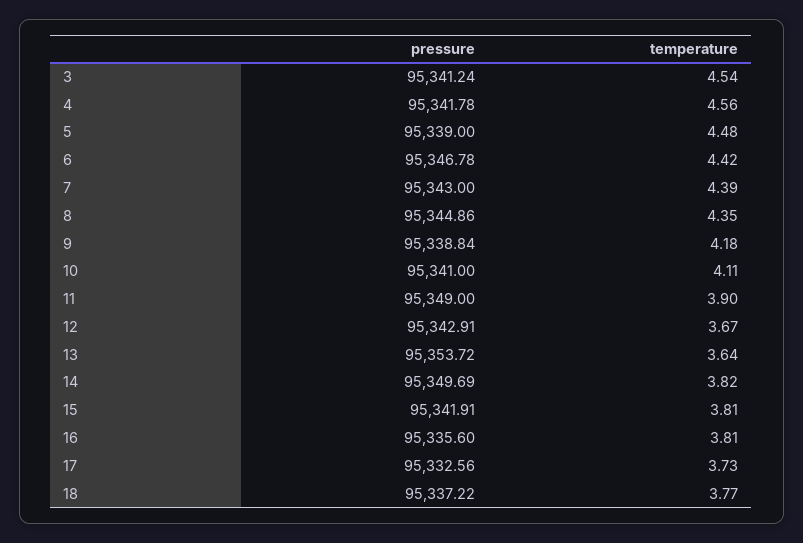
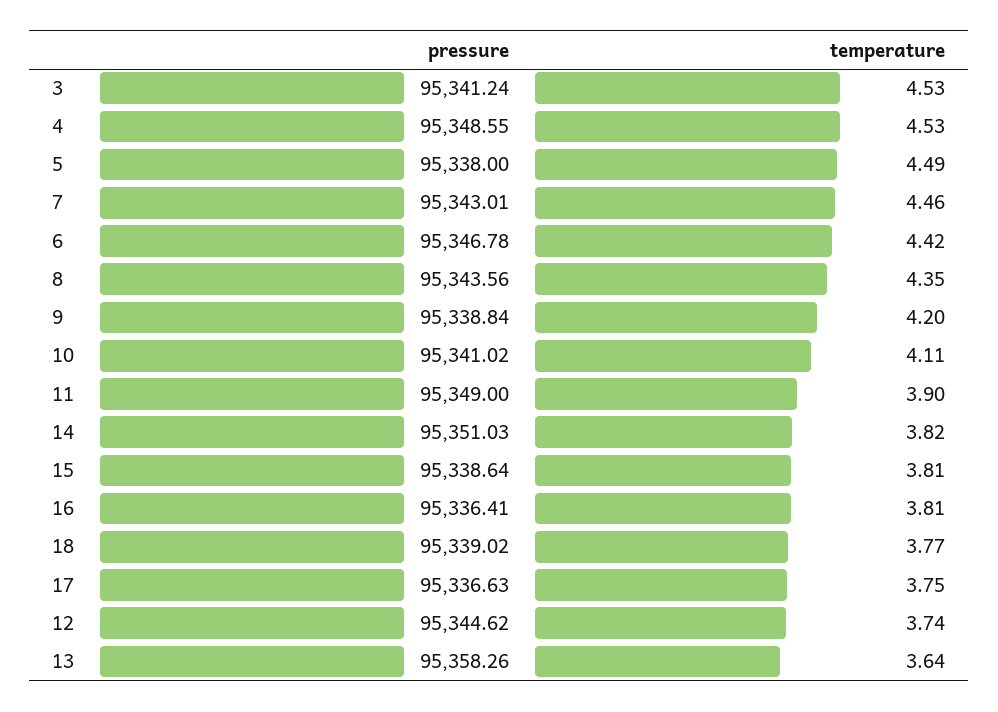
temperature, 3: 4.54 -> 4.53
pressure, 4: 95341.78 -> 95348.55
temperature, 4: 4.56 -> 4.53
pressure, 5: 95339 -> 95338
temperature, 5: 4.48 -> 4.49
pressure, 7: 95343 -> 95343.01
temperature, 7: 4.39 -> 4.46
pressure, 8: 95344.86 -> 95343.56
temperature, 9: 4.18 -> 4.2
pressure, 10: 95341 -> 95341.02
pressure, 12: 95342.91 -> 95344.62
temperature, 12: 3.67 -> 3.74
pressure, 13: 95353.72 -> 95358.26
pressure, 14: 95349.69 -> 95351.03
pressure, 15: 95341.91 -> 95338.64
pressure, 16: 95335.6 -> 95336.41
pressure, 17: 95332.56 -> 95336.63
temperature, 17: 3.73 -> 3.75
pressure, 18: 95337.22 -> 95339.02

